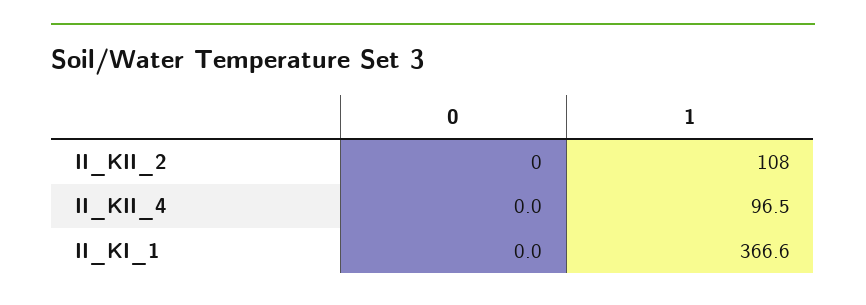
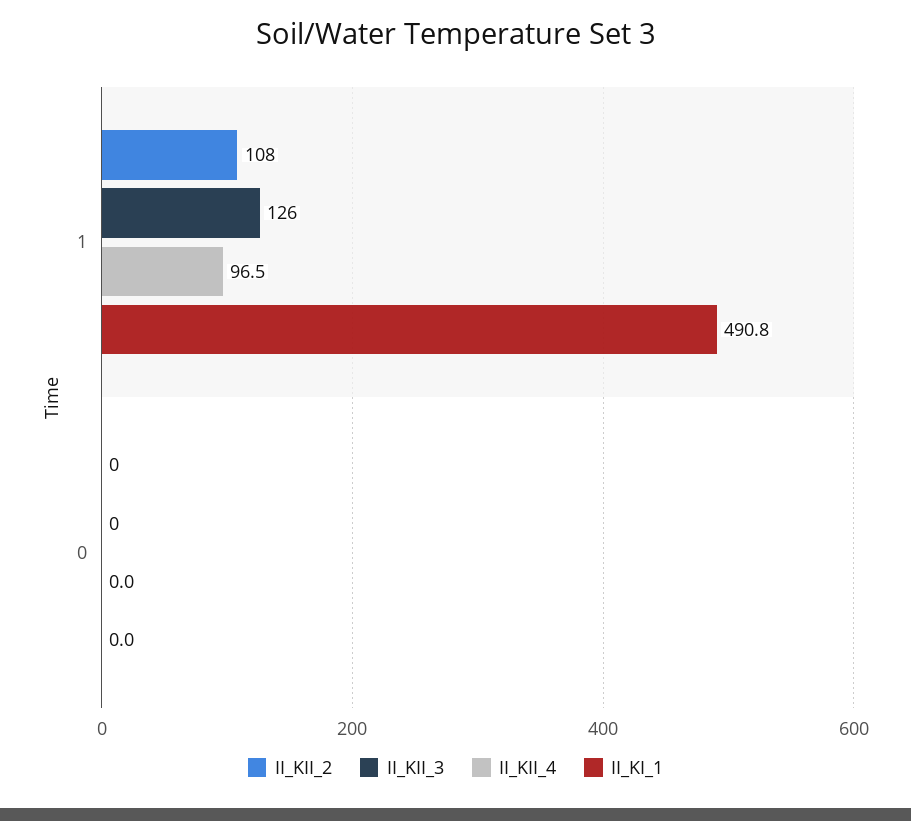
II_KI_1, 1: 366.6 -> 490.8
II_KII_3, 1: none -> 126
II_KII_3, 0: none -> 0

